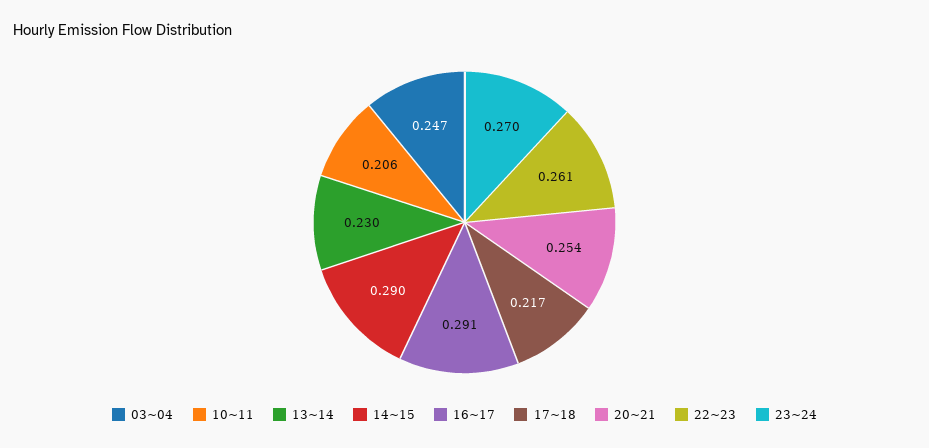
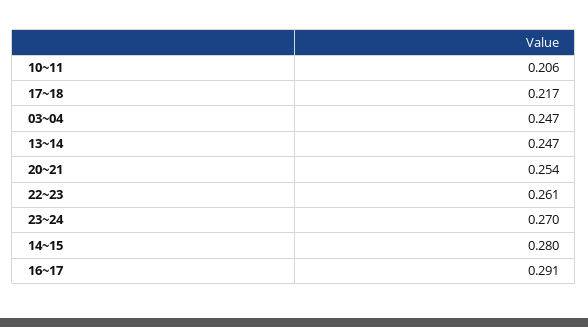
13~14: 0.23 -> 0.247
14~15: 0.29 -> 0.28

